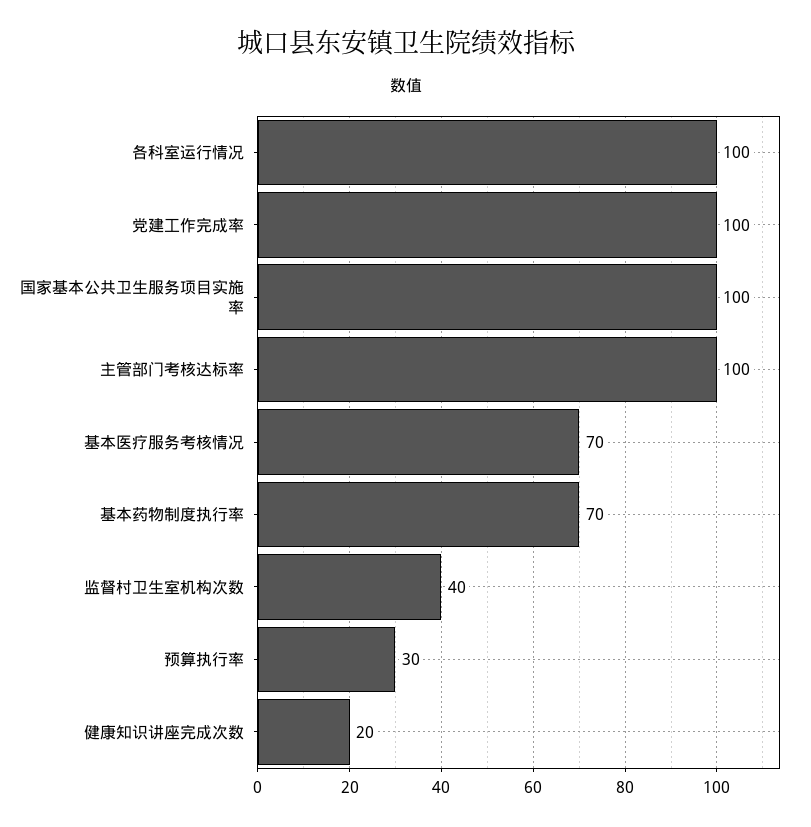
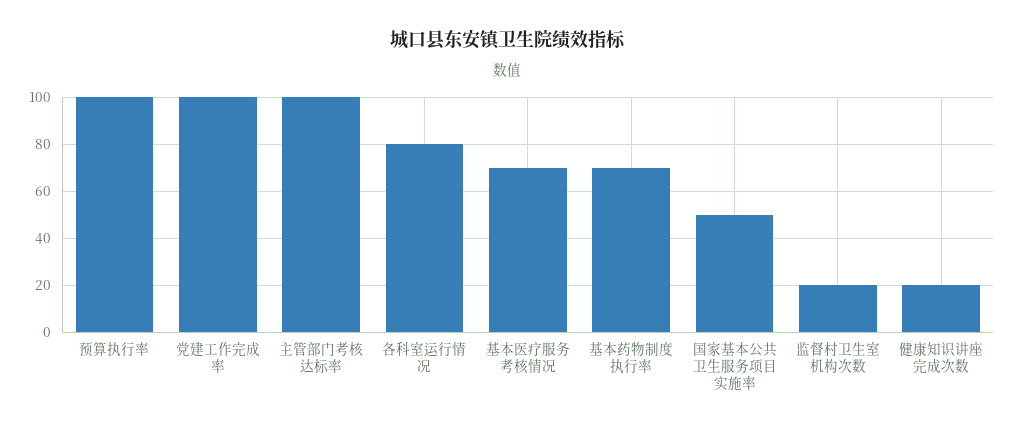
各科室运行情况: 100 -> 80
国家基本公共卫生服务项目实施率: 100 -> 50
监督村卫生室机构次数: 40 -> 20
预算执行率: 30 -> 100

